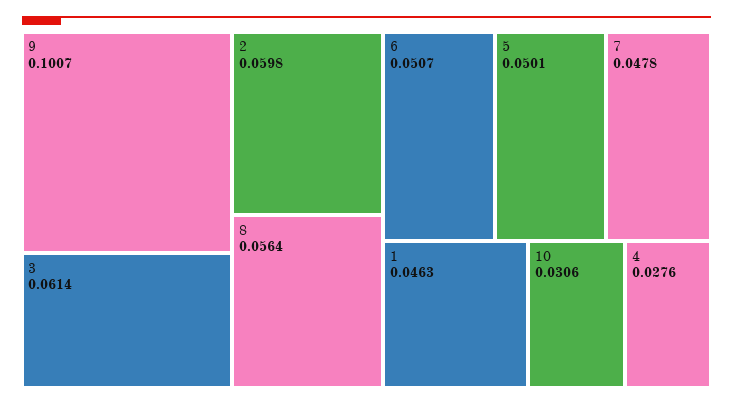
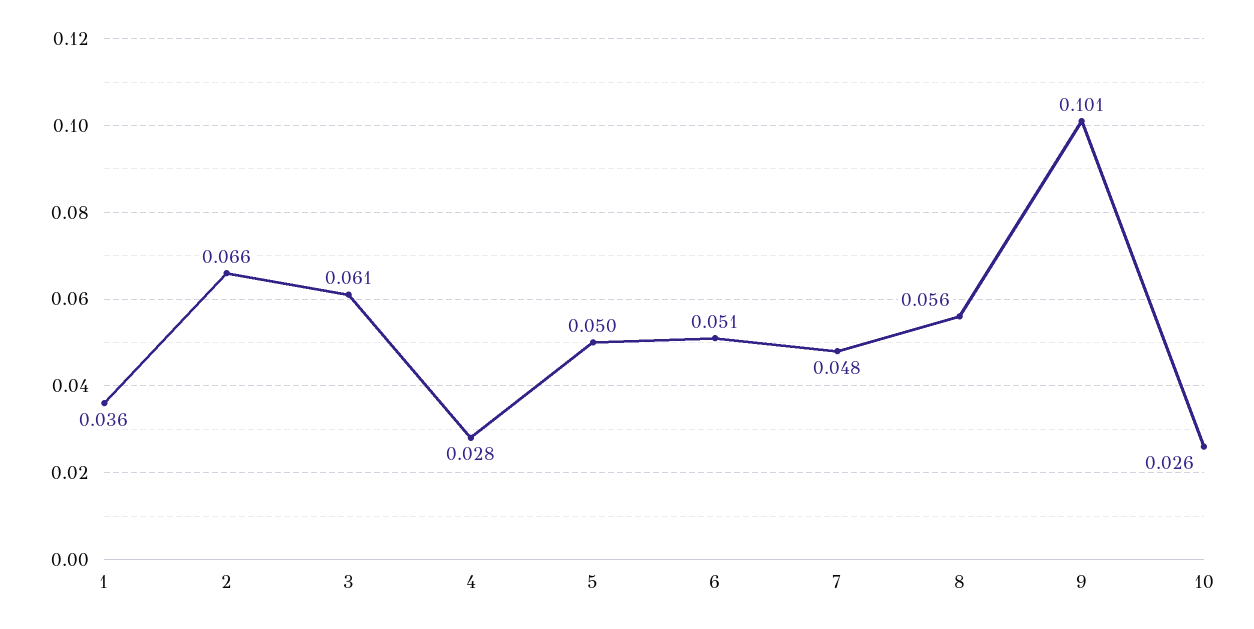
2: 0.0598 -> 0.066
1: 0.0463 -> 0.036
10: 0.0306 -> 0.026

